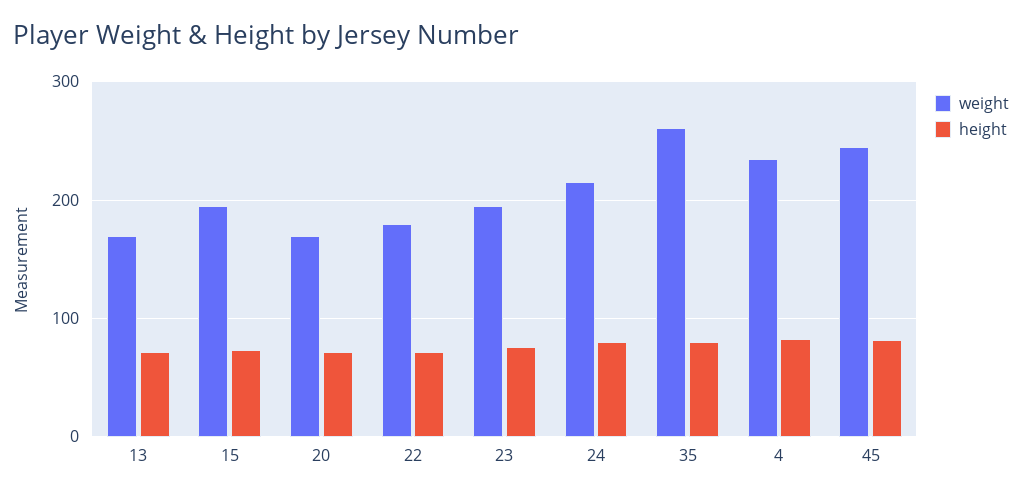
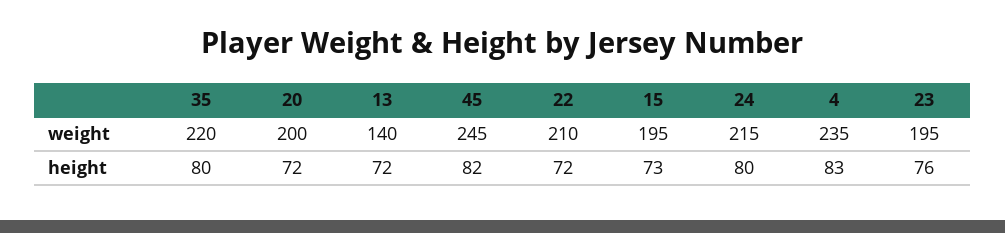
weight, 13: 170 -> 140
weight, 20: 170 -> 200
weight, 22: 180 -> 210
weight, 35: 260 -> 220

